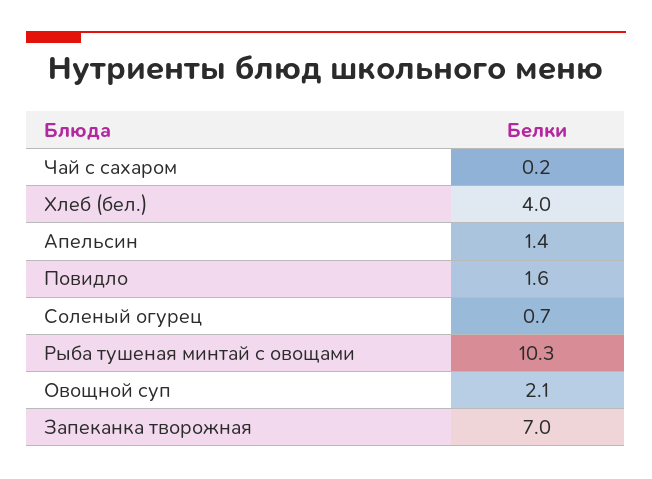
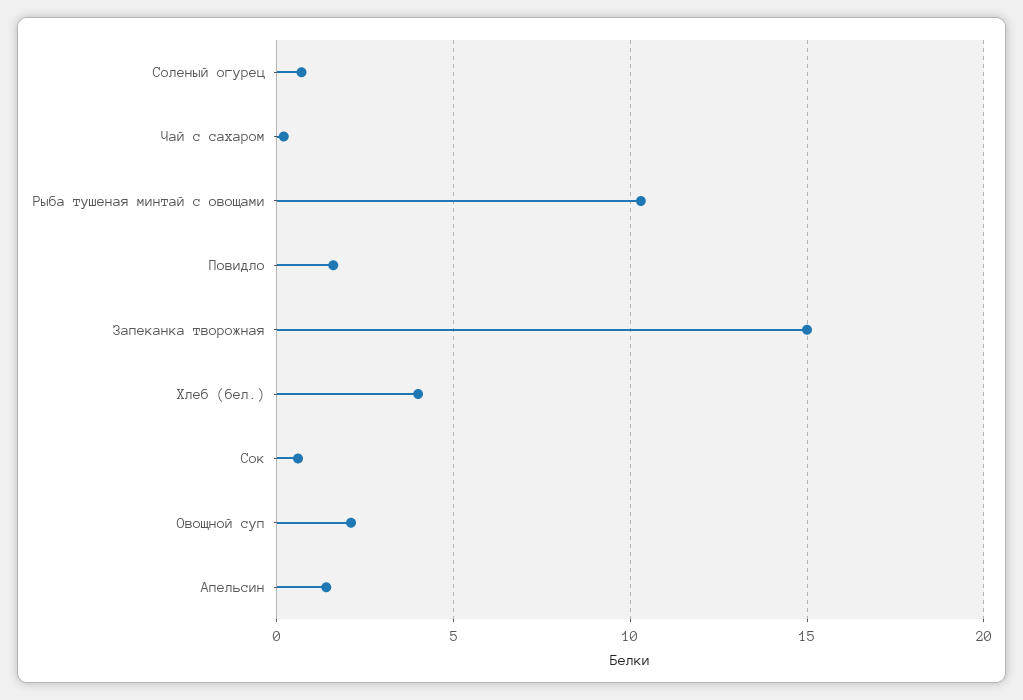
Запеканка творожная: 7 -> 15
Сок: none -> 0.5

